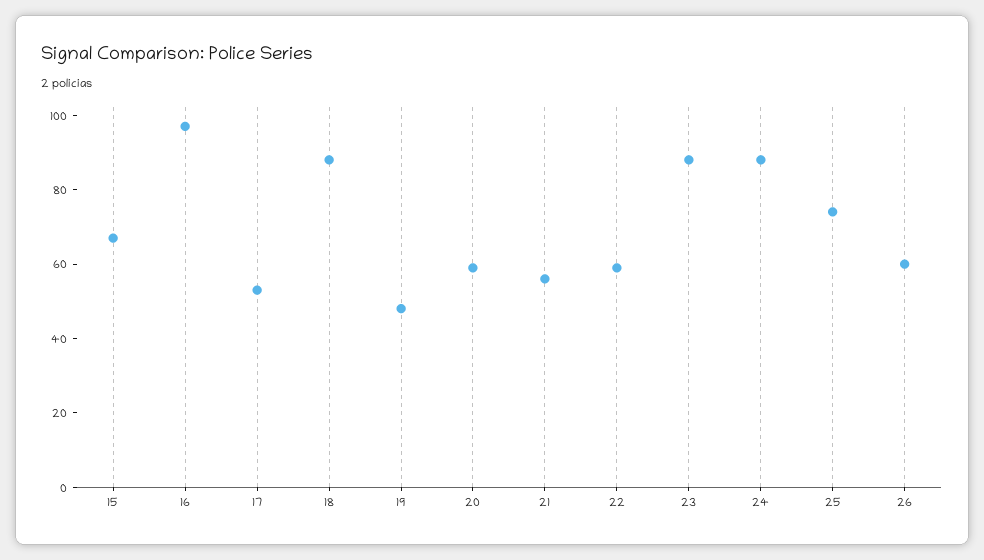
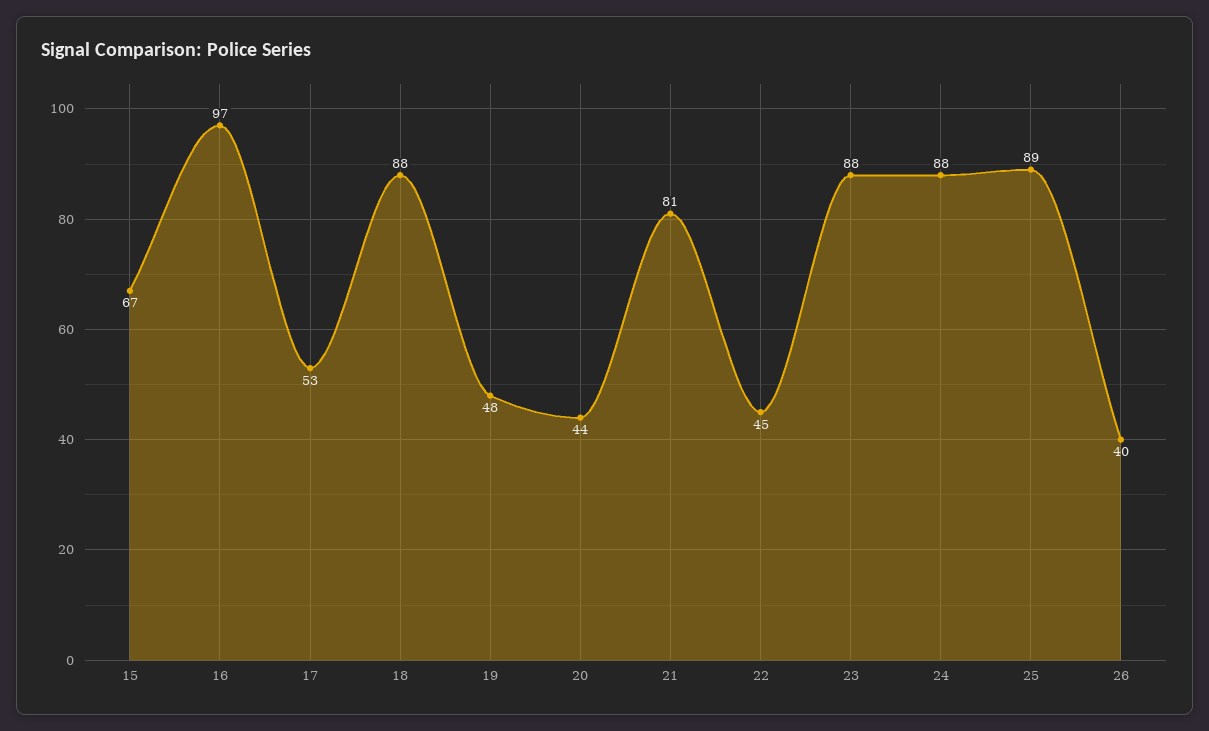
20: 60 -> 44
21: 55 -> 81
22: 60 -> 45
25: 75 -> 89
26: 60 -> 40

